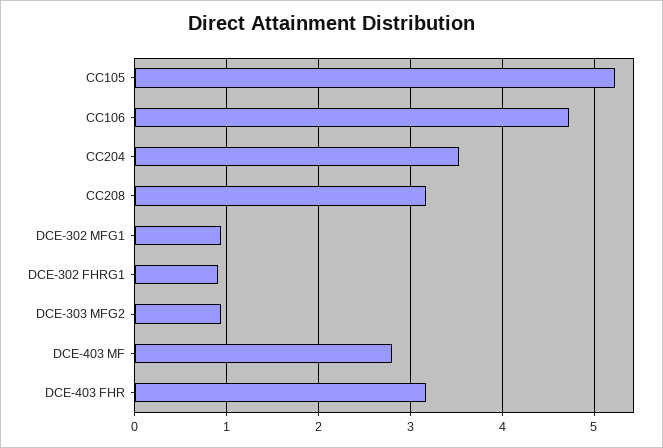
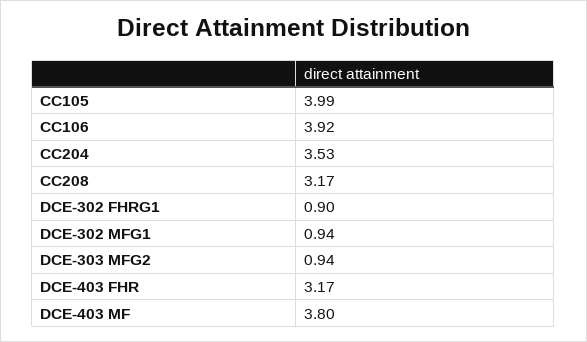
CC105: 5.2 -> 3.99
CC106: 4.7 -> 3.92
DCE-403 MF: 2.8 -> 3.8

